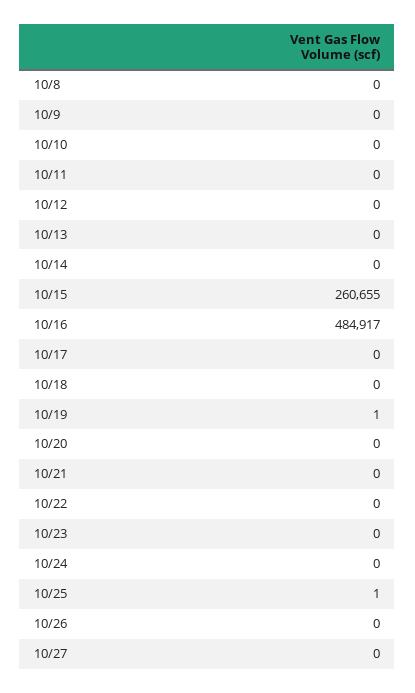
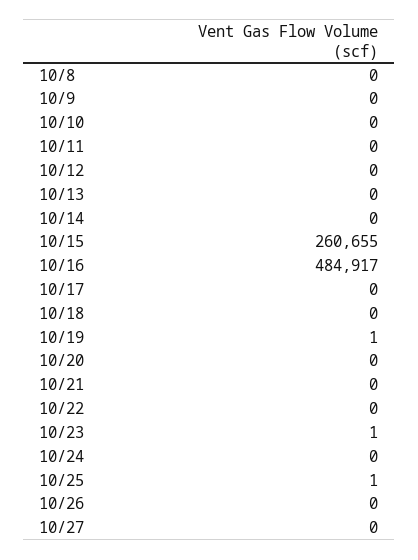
10/23: 0 -> 1

